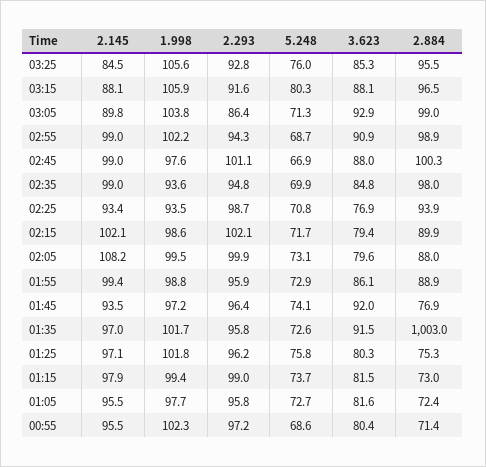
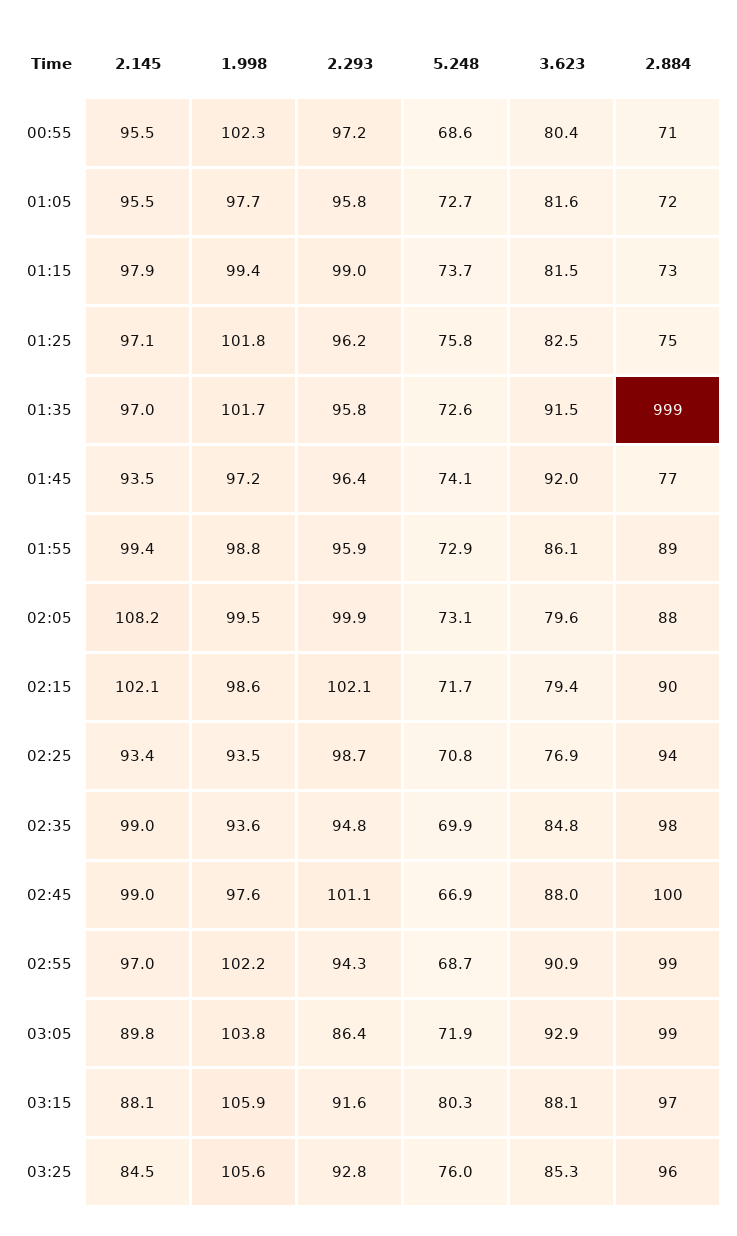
5.248, 03:05: 71.3 -> 71.9
2.145, 02:55: 99 -> 97
2.884, 01:35: 1003 -> 999
3.623, 01:25: 80.3 -> 82.5

